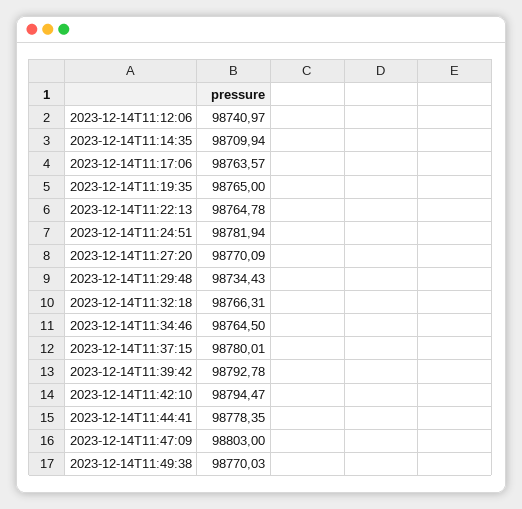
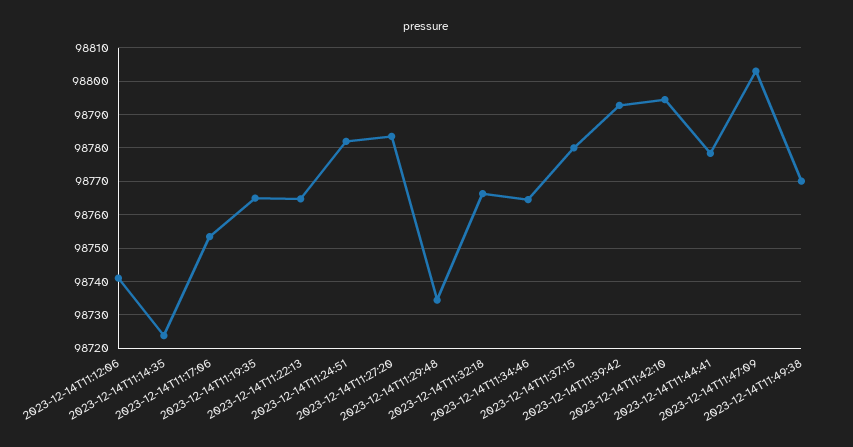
2023-12-14T11:14:35: 98709.94 -> 98724
2023-12-14T11:17:06: 98763.57 -> 98754
2023-12-14T11:27:20: 98770.09 -> 98784

